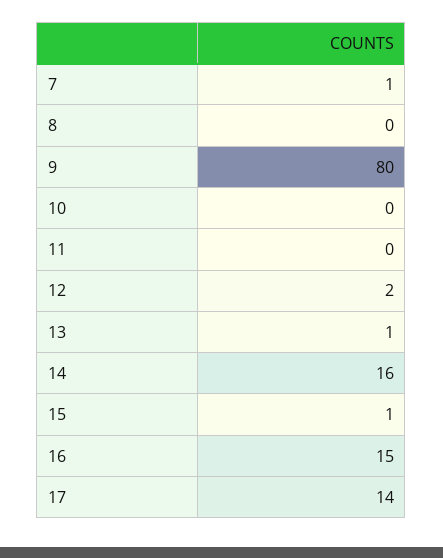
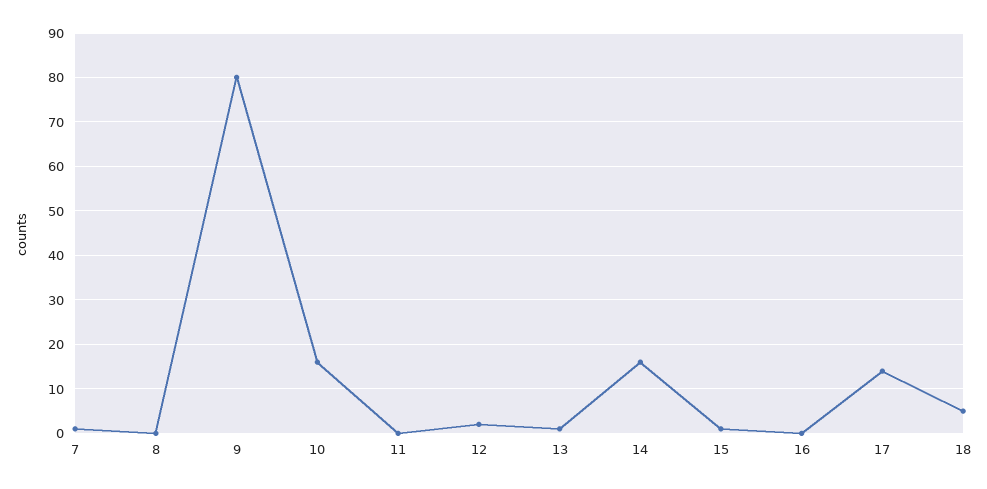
10: 0 -> 15
16: 15 -> 0
18: none -> 5

